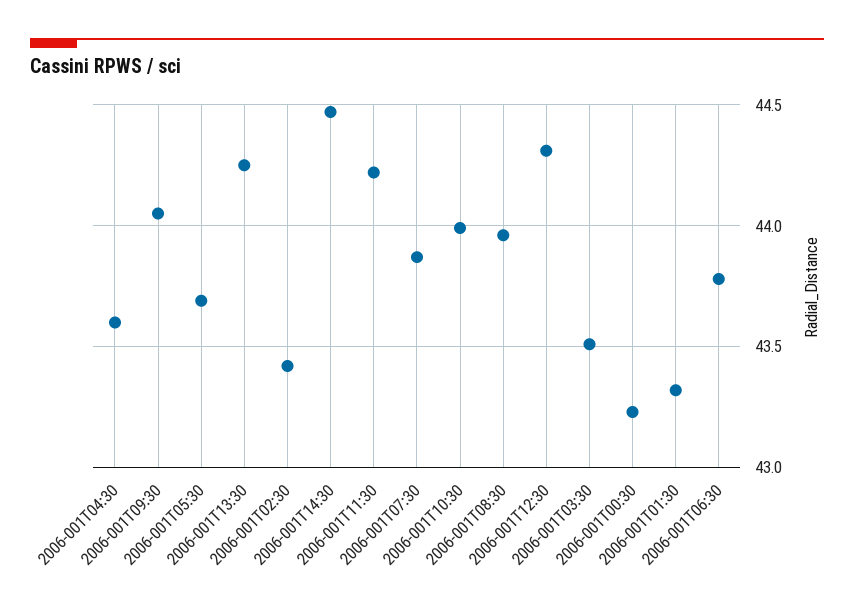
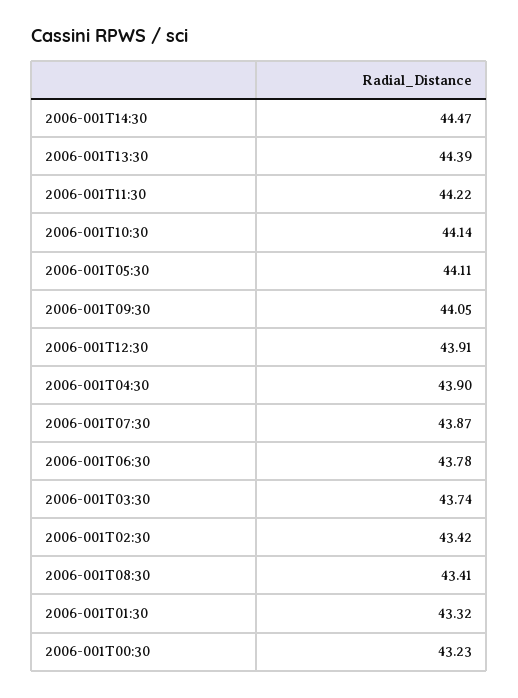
2006-001T04:30: 43.6 -> 43.9
2006-001T05:30: 43.7 -> 44.11
2006-001T13:30: 44.25 -> 44.39
2006-001T10:30: 44 -> 44.14
2006-001T08:30: 43.95 -> 43.41
2006-001T12:30: 44.3 -> 43.91
2006-001T03:30: 43.5 -> 43.74

